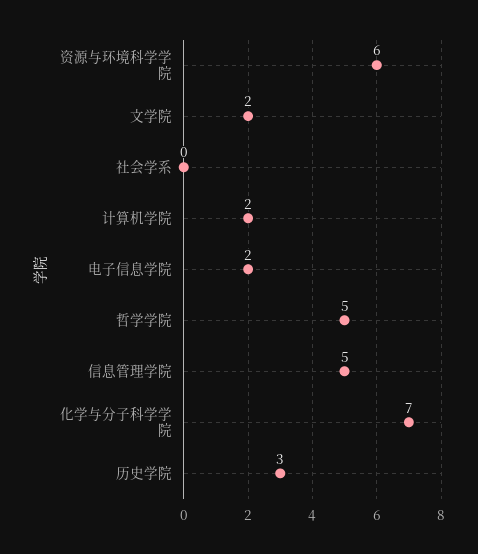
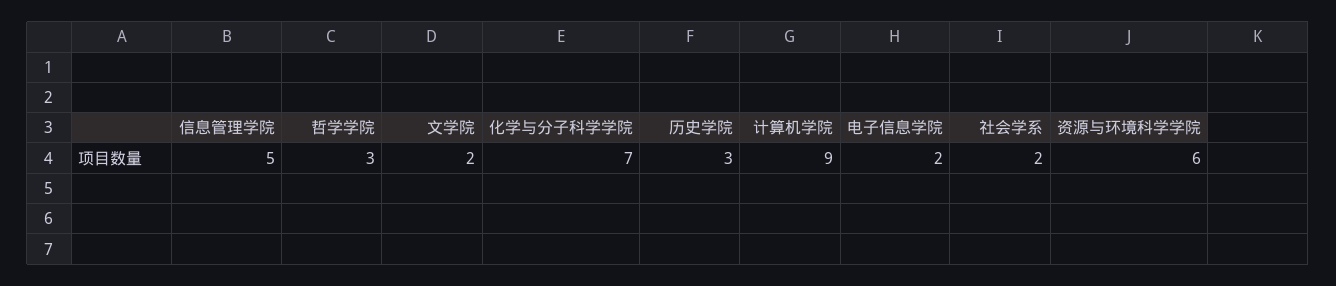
社会学系: 0 -> 2
计算机学院: 2 -> 9
哲学学院: 5 -> 3

